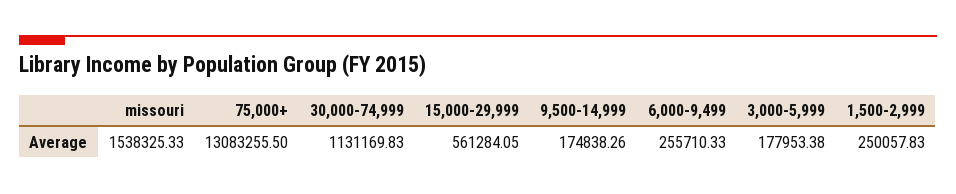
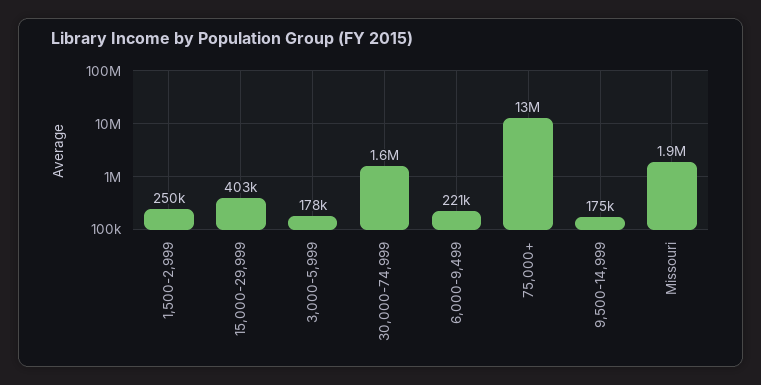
missouri: 1538325.33 -> 1900000
30,000-74,999: 1131169.83 -> 1600000
15,000-29,999: 561284.05 -> 403000
6,000-9,499: 255710.33 -> 221000

